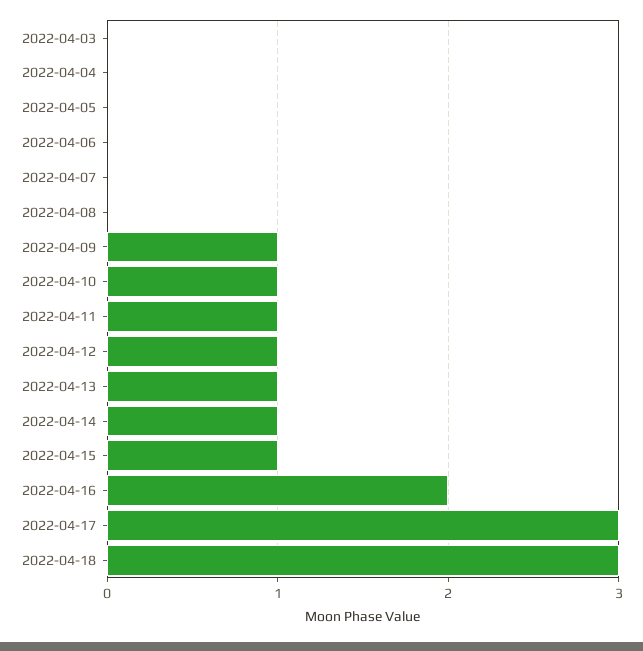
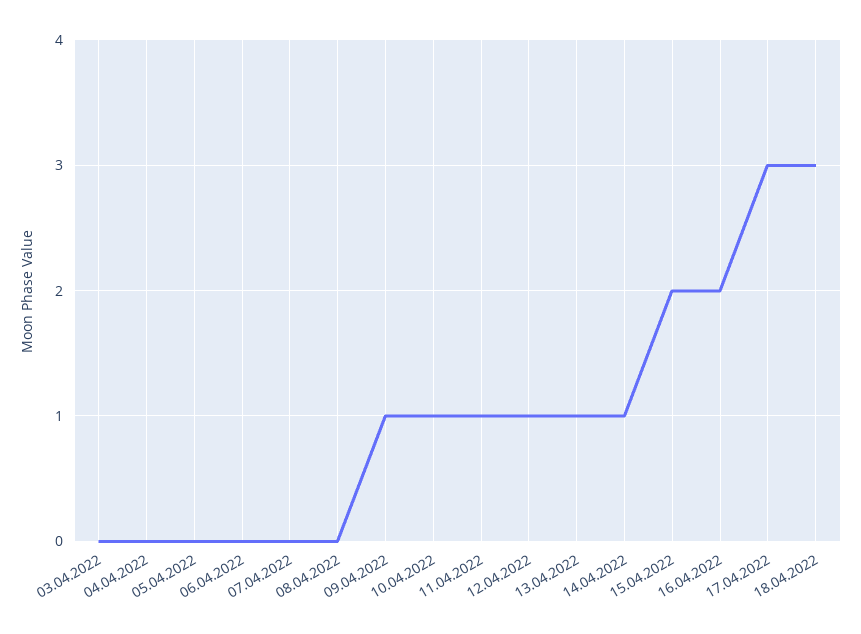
2022-04-15: 1 -> 2

